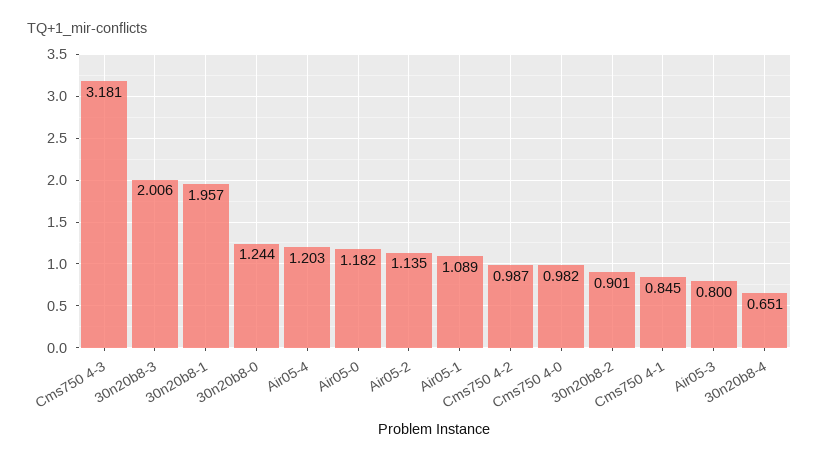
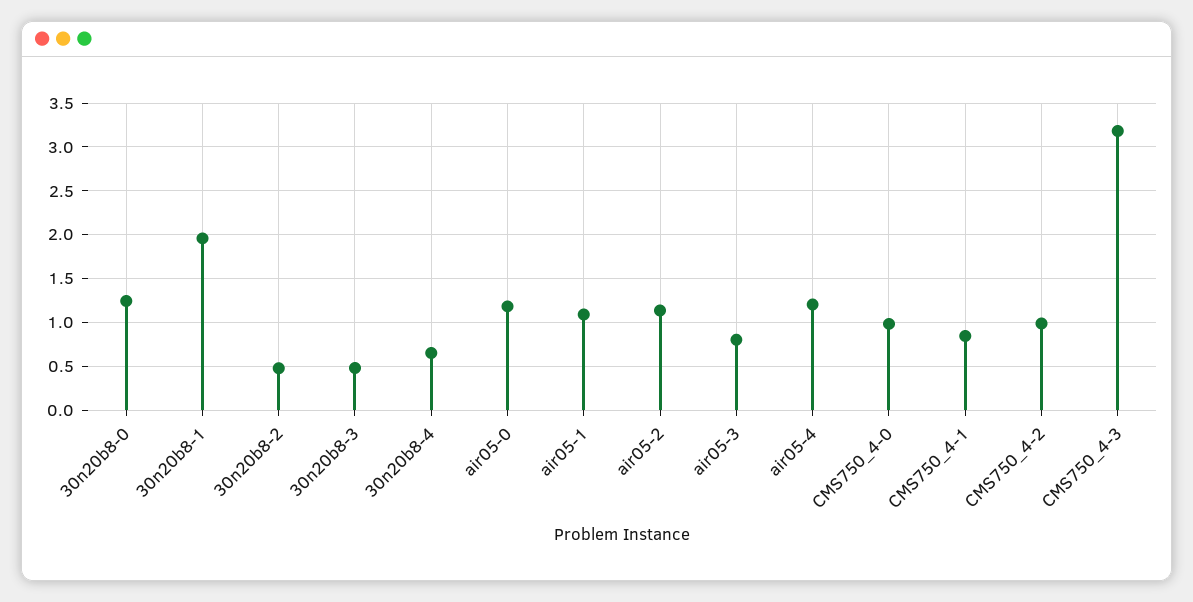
30n20b8-3: 2.006 -> 0.5
30n20b8-2: 0.901 -> 0.5

